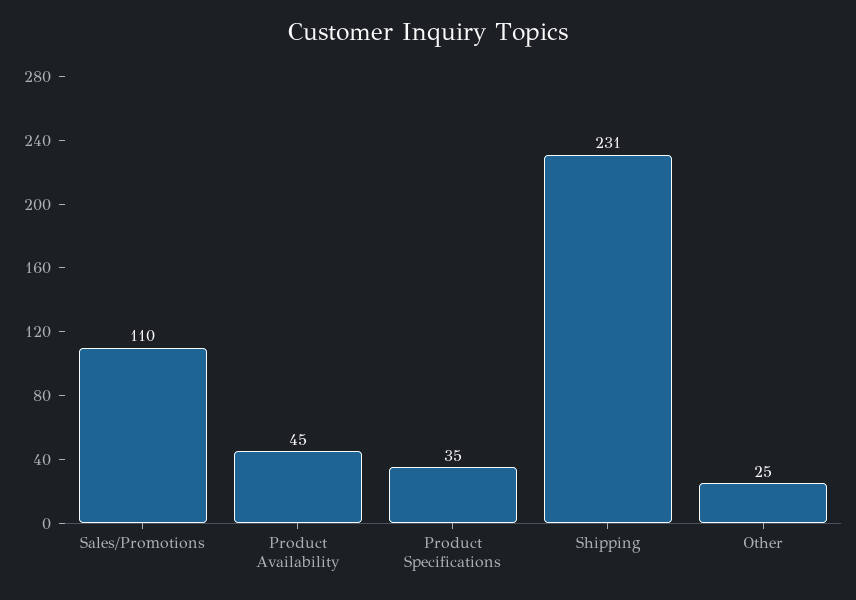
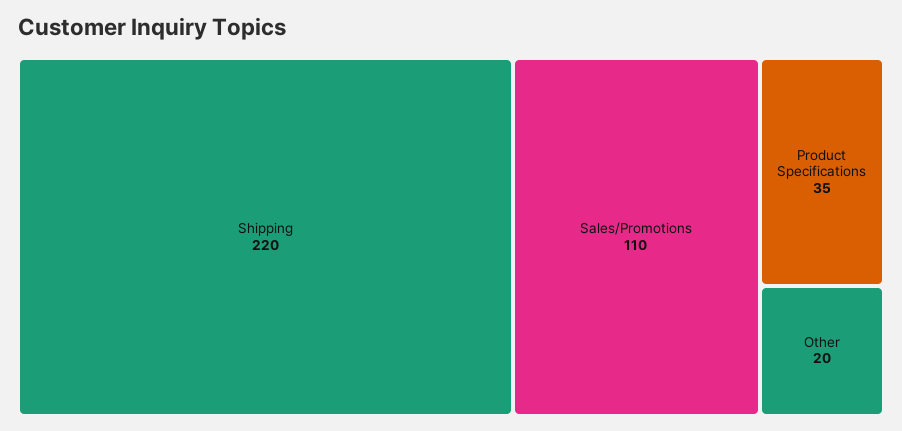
Product Availability: 45 -> none
Shipping: 231 -> 220
Other: 25 -> 20

